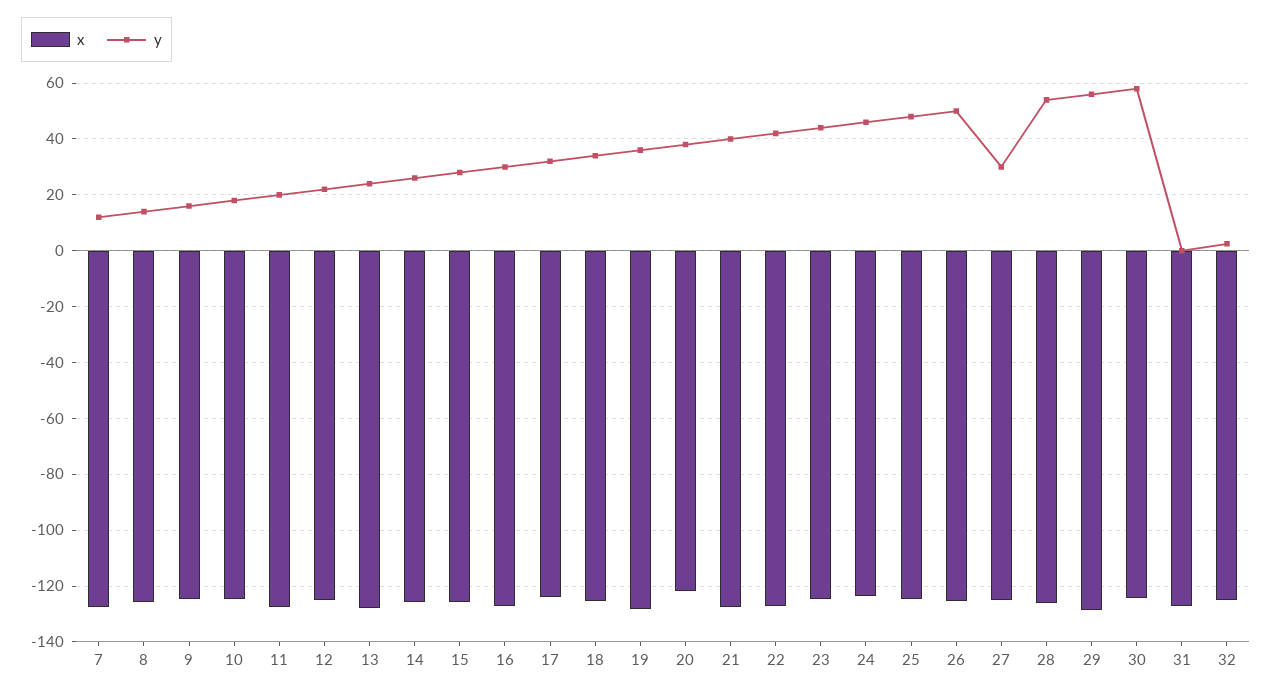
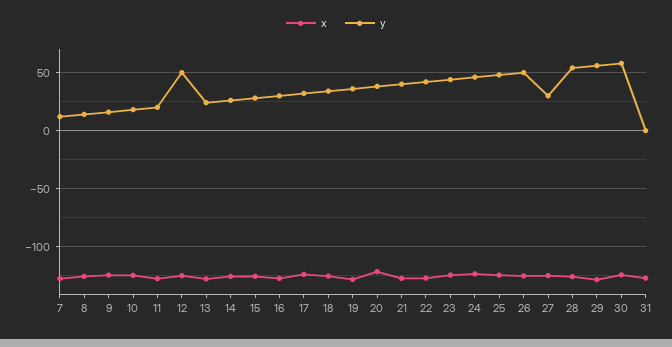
y, 12: 22.5 -> 50
x, 32: -125 -> none
y, 32: 2.5 -> none

